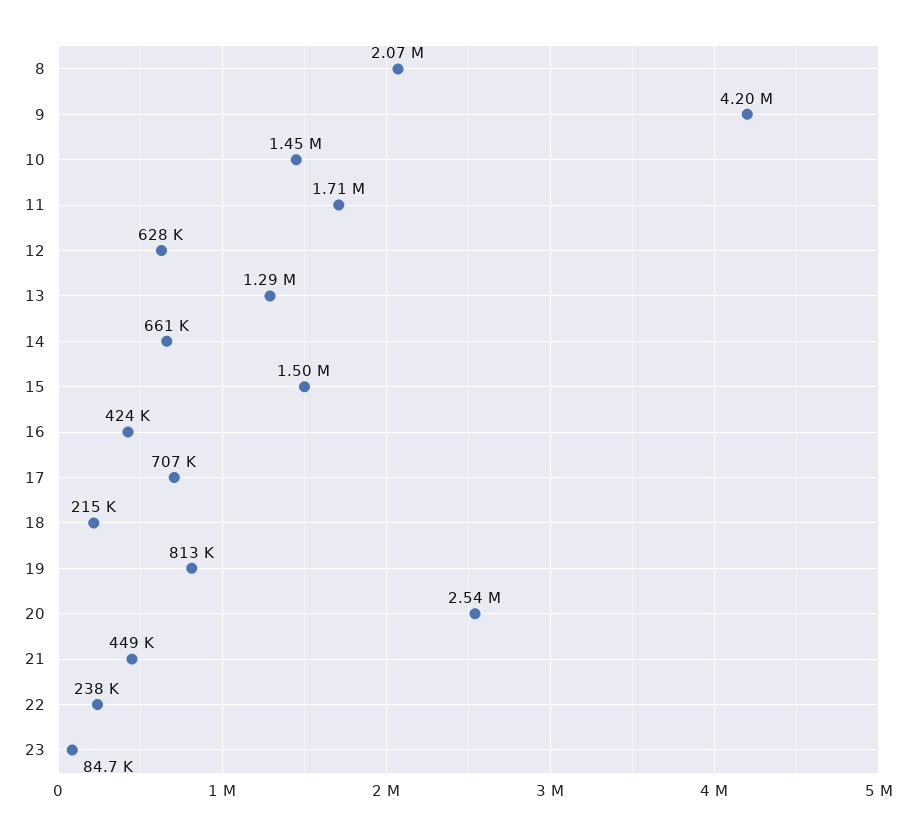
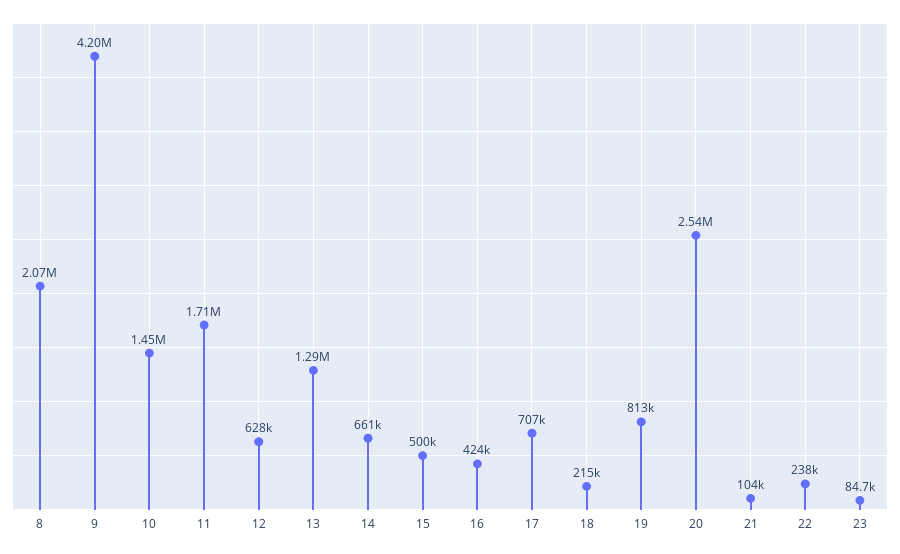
15: 1500000 -> 500000
21: 449000 -> 104000

